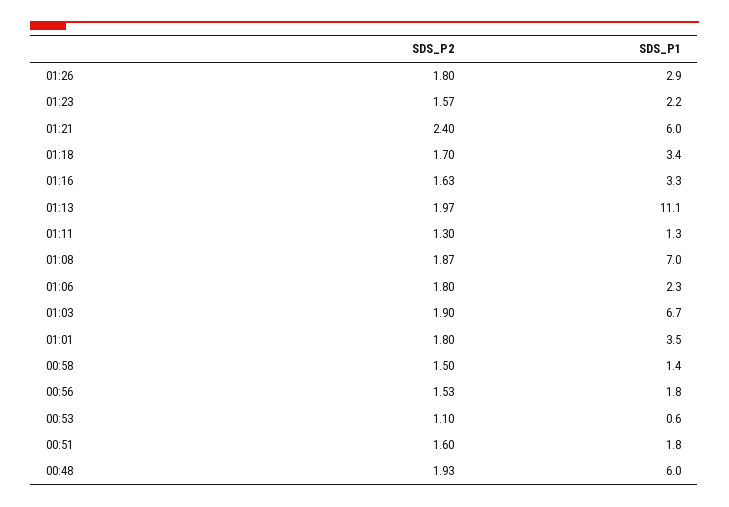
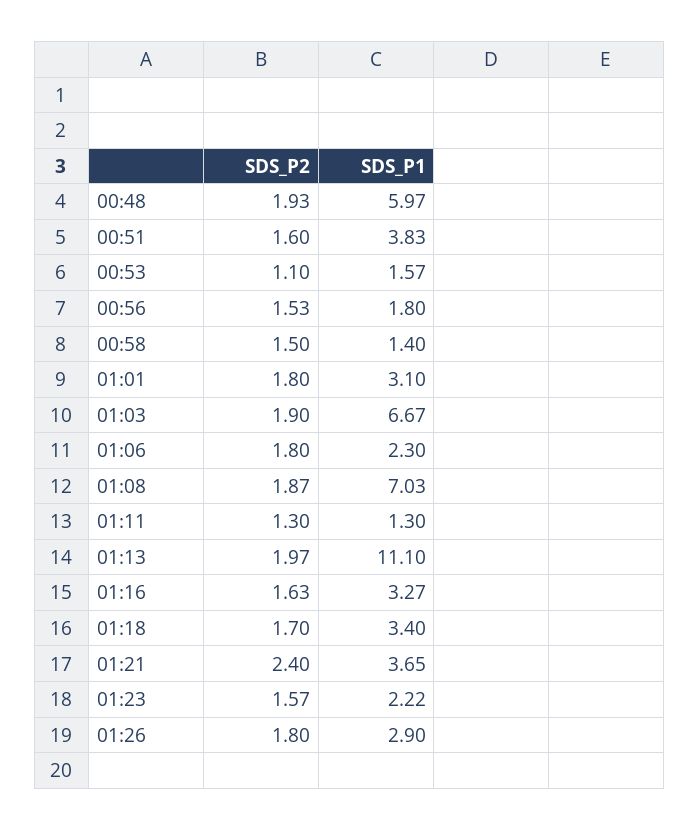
SDS_P1, 01:21: 6 -> 3.65
SDS_P1, 01:01: 3.5 -> 3.1
SDS_P1, 00:53: 0.6 -> 1.57
SDS_P1, 00:51: 1.8 -> 3.83

